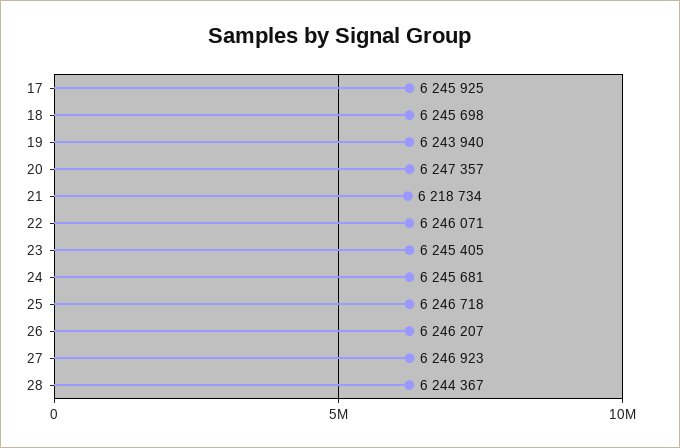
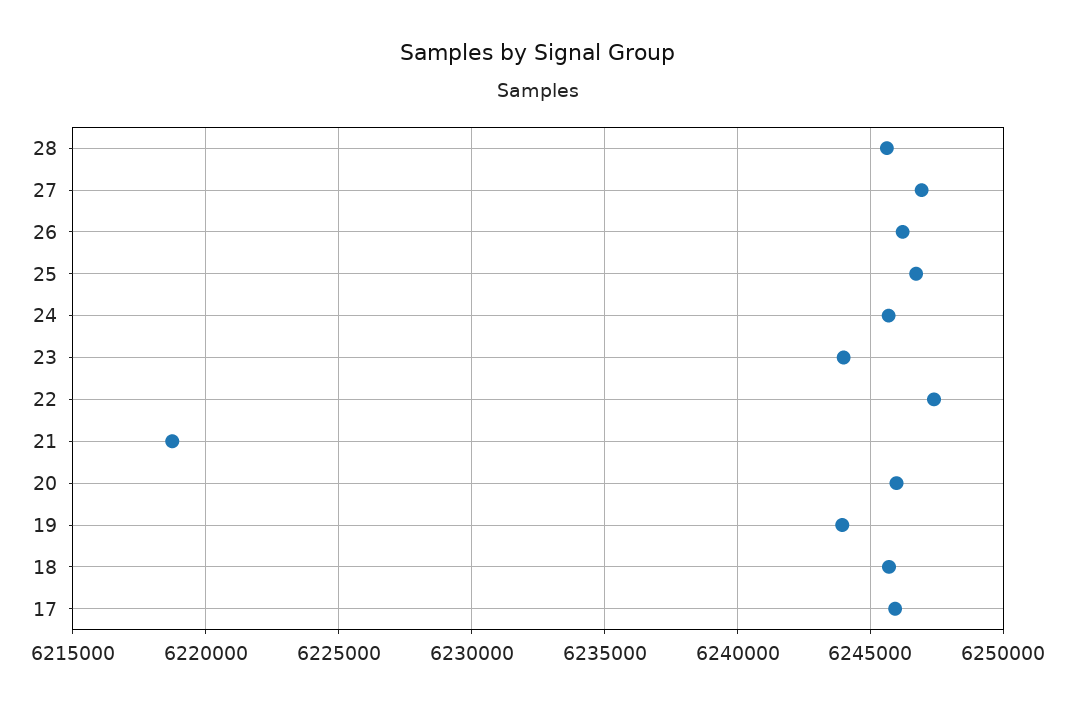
20: 6247357 -> 6246000
22: 6246071 -> 6247500
23: 6245405 -> 6244000
28: 6244367 -> 6245500

